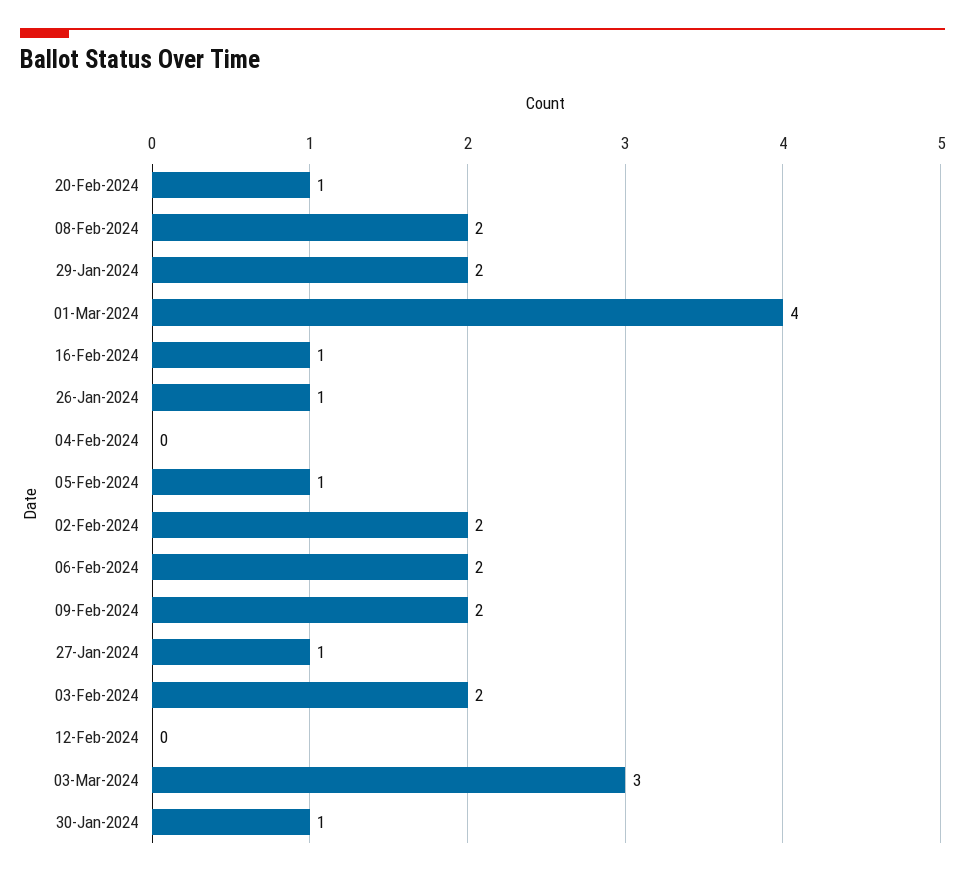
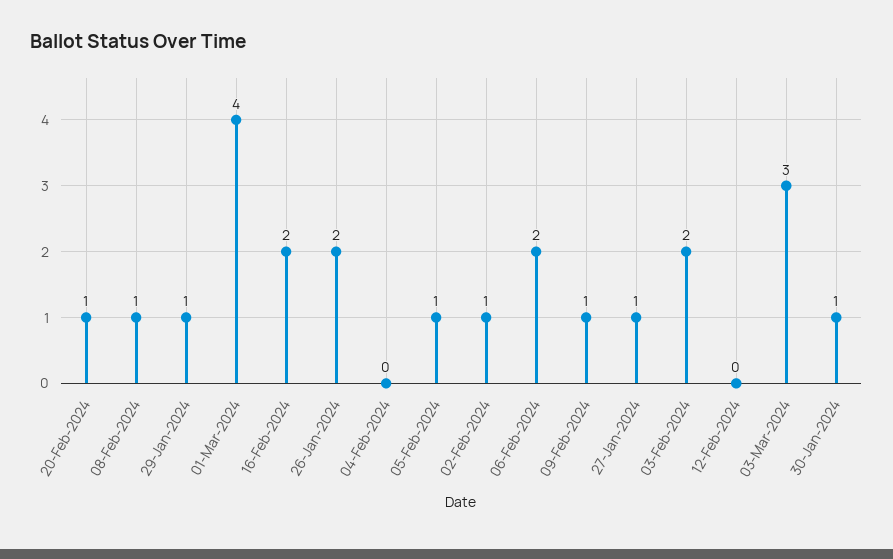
08-Feb-2024: 2 -> 1
29-Jan-2024: 2 -> 1
16-Feb-2024: 1 -> 2
26-Jan-2024: 1 -> 2
02-Feb-2024: 2 -> 1
09-Feb-2024: 2 -> 1

